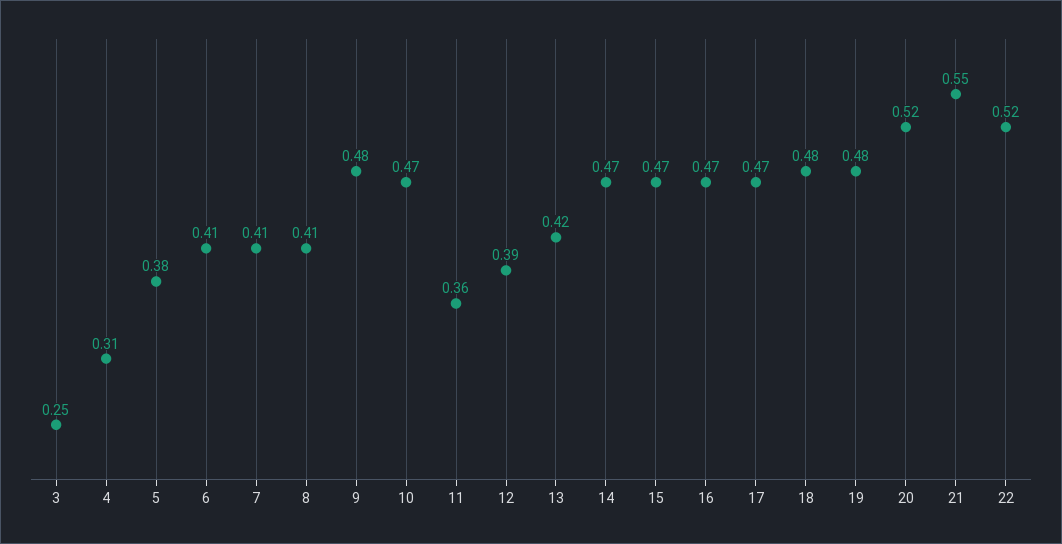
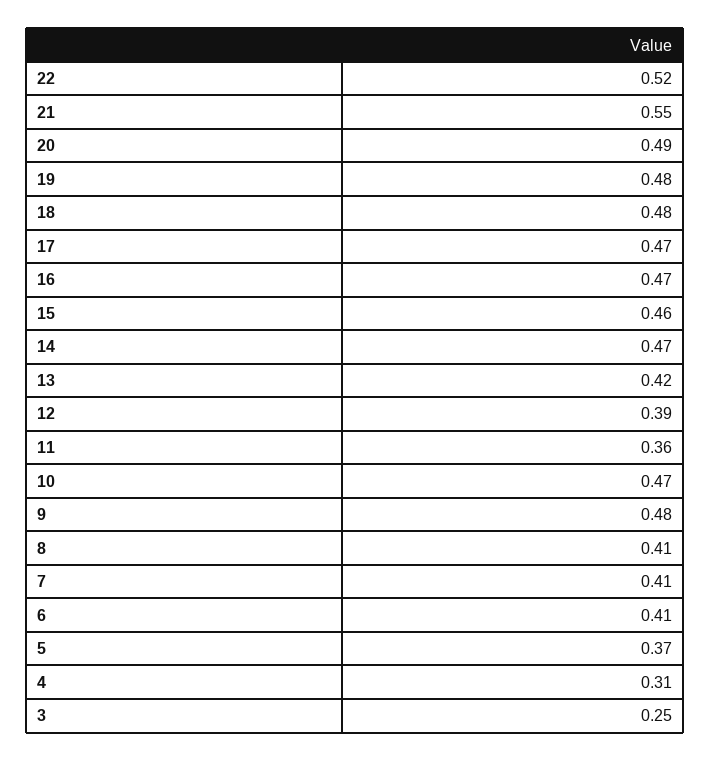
5: 0.38 -> 0.37
15: 0.47 -> 0.46
20: 0.52 -> 0.49

